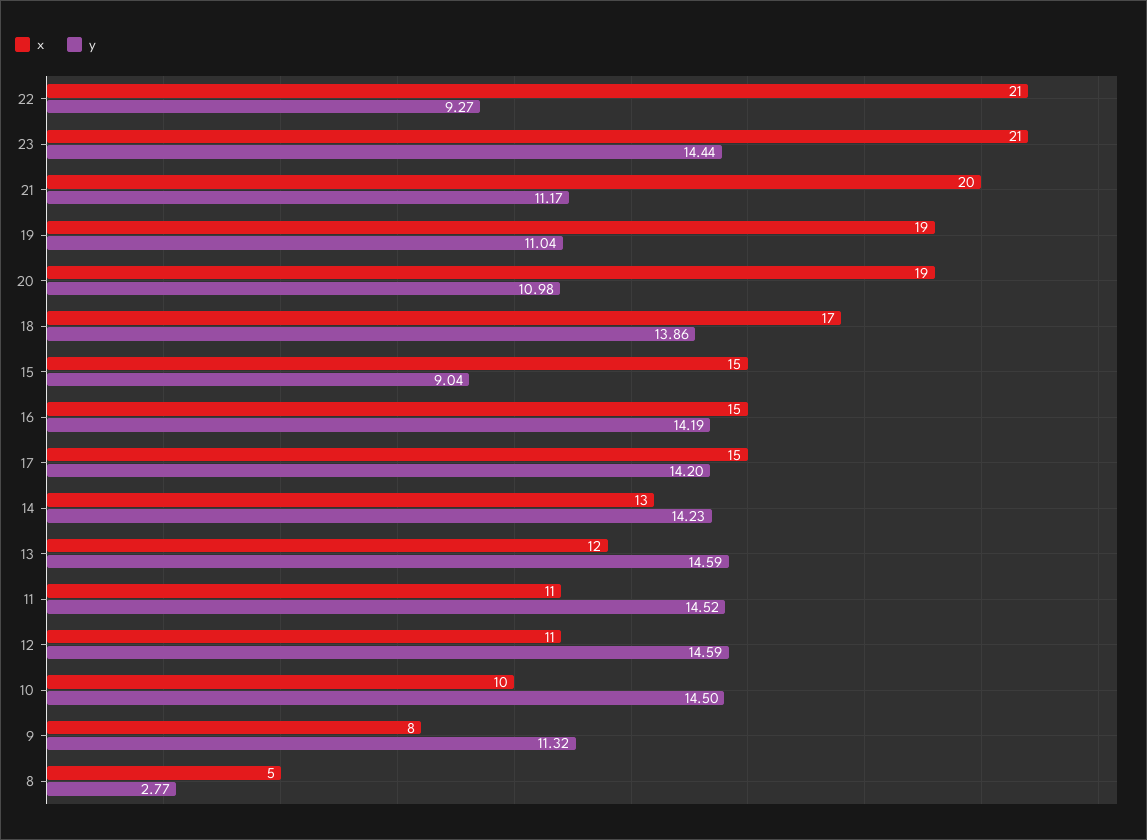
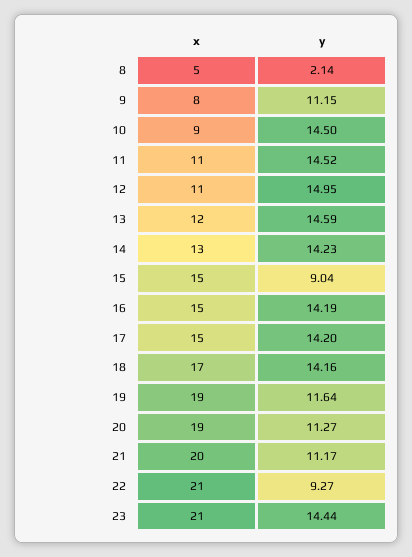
y, 19: 11.04 -> 11.64
y, 20: 10.98 -> 11.27
y, 18: 13.86 -> 14.16
y, 12: 14.59 -> 14.95
x, 10: 10 -> 9
y, 9: 11.32 -> 11.15
y, 8: 2.77 -> 2.14

